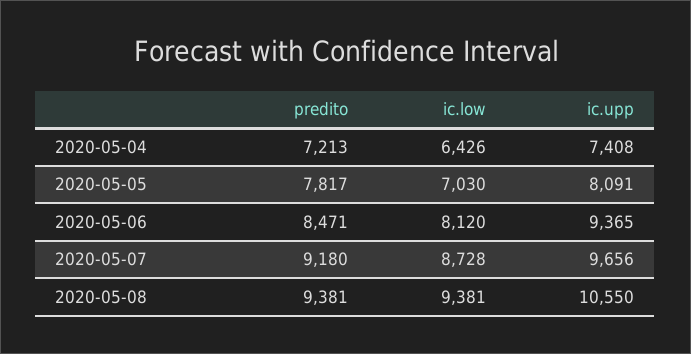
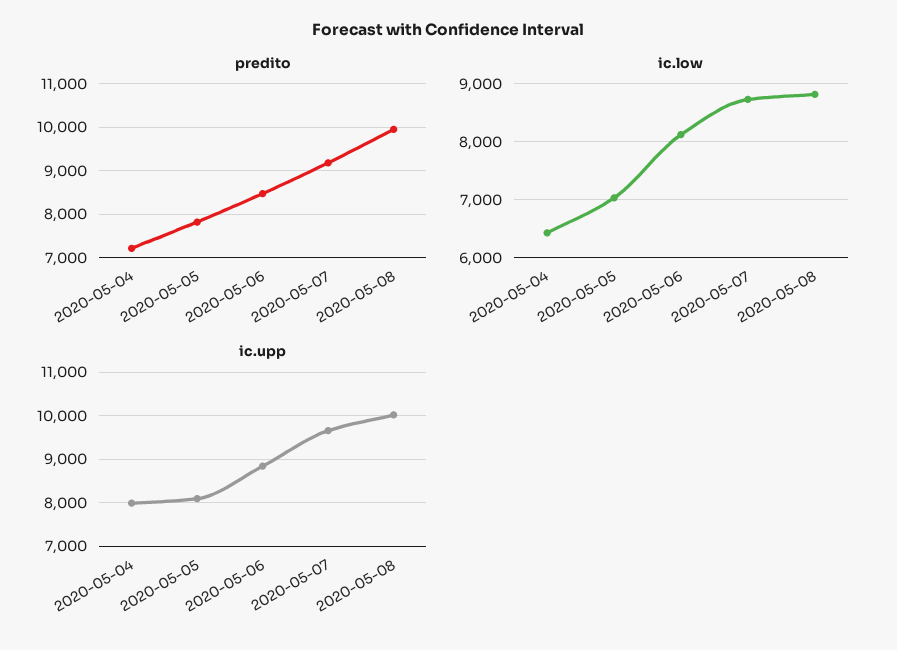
ic.upp, 2020-05-04: 7408 -> 8000
ic.upp, 2020-05-06: 9365 -> 8800
predito, 2020-05-08: 9381 -> 10000
ic.low, 2020-05-08: 9381 -> 8800
ic.upp, 2020-05-08: 10550 -> 10000

